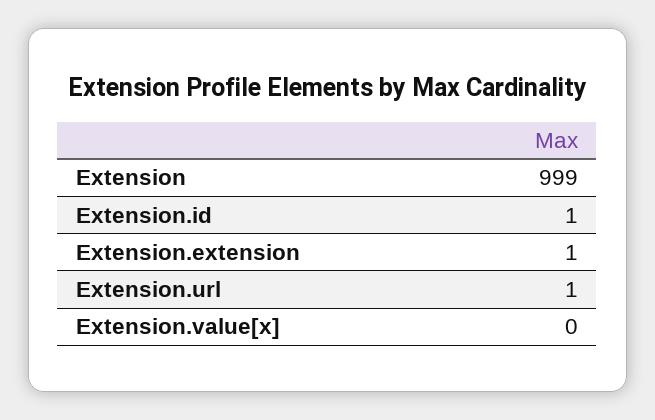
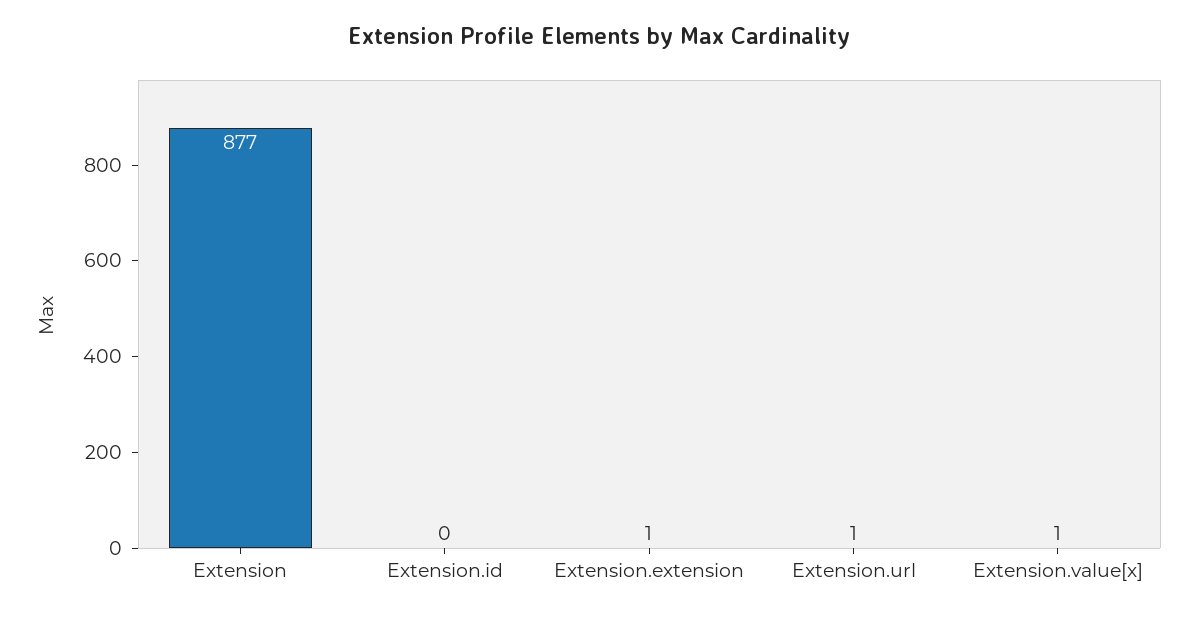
Extension: 999 -> 877
Extension.id: 1 -> 0
Extension.value[x]: 0 -> 1

